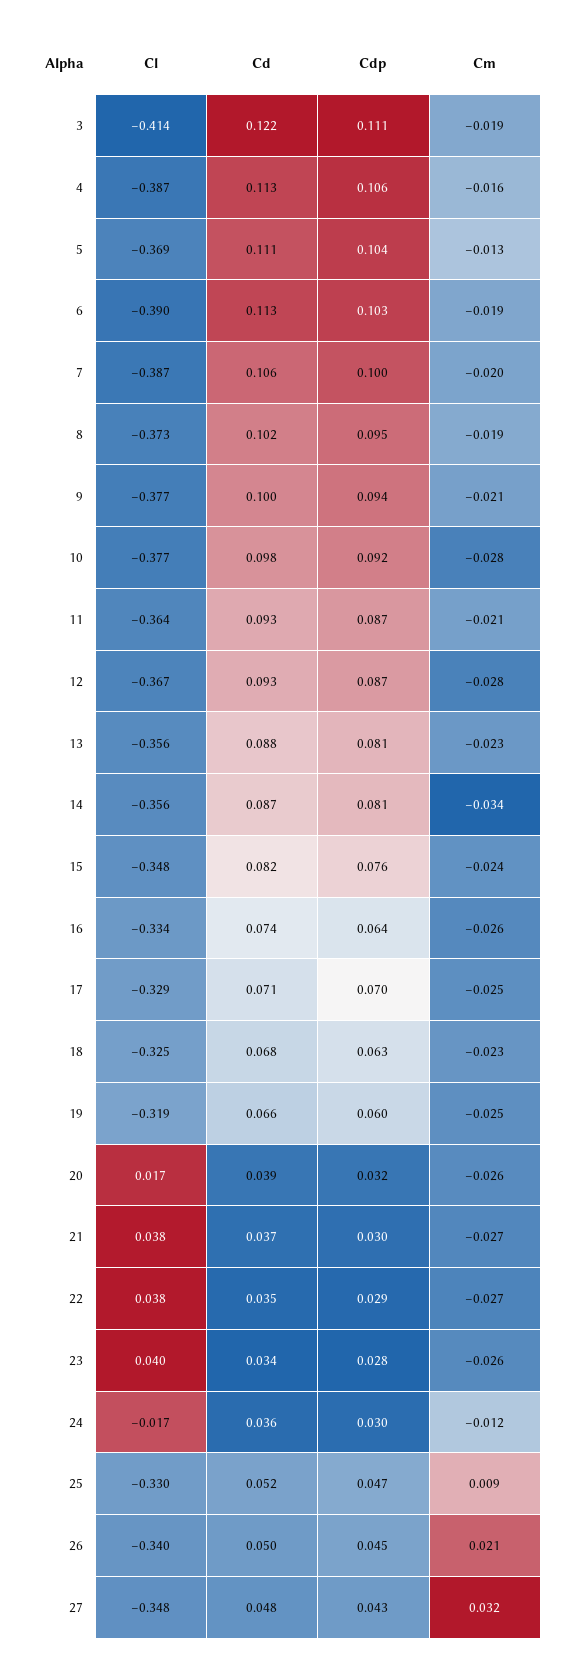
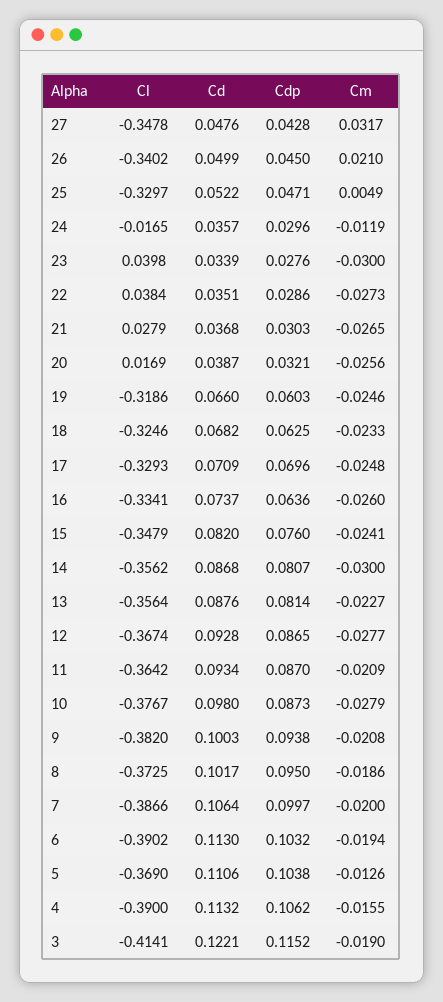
Cdp, 3: 0.111 -> 0.1152
Cl, 4: -0.387 -> -0.39
Cl, 9: -0.377 -> -0.382
Cdp, 10: 0.092 -> 0.0873
Cm, 14: -0.034 -> -0.03
Cl, 21: 0.038 -> 0.0279
Cm, 23: -0.026 -> -0.03
Cm, 25: 0.009 -> 0.0049

